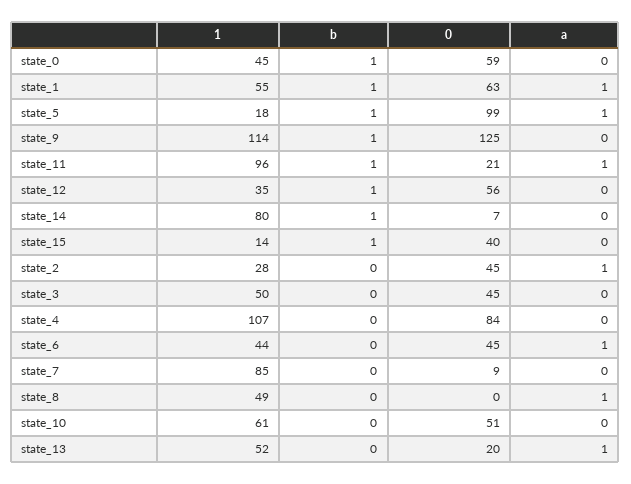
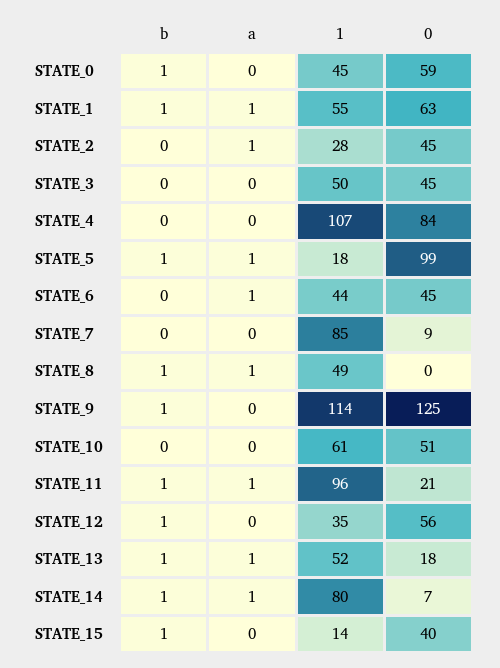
a, state_14: 0 -> 1
b, state_8: 0 -> 1
b, state_13: 0 -> 1
0, state_13: 20 -> 18

